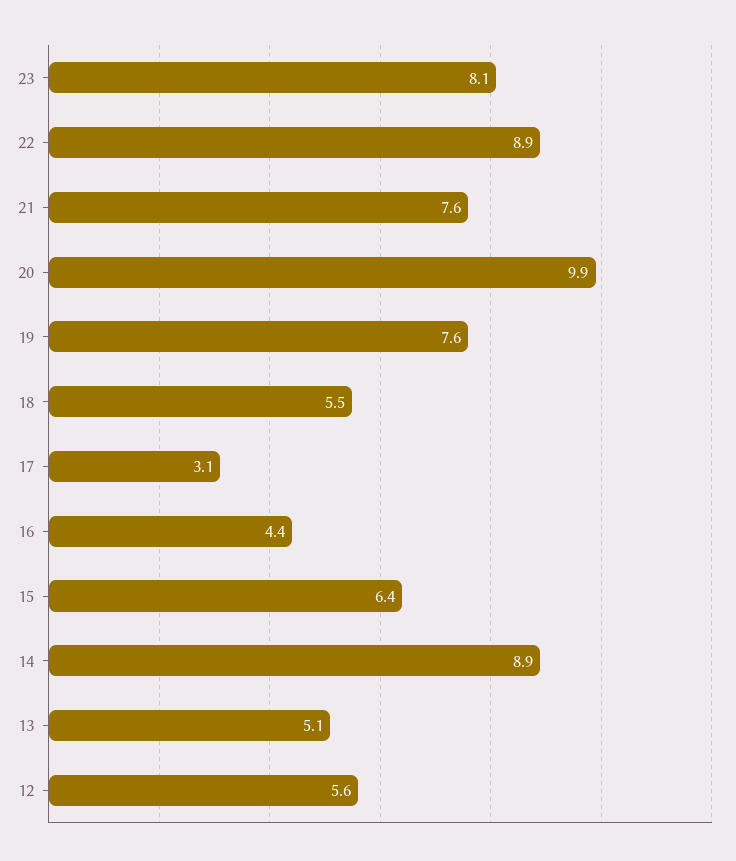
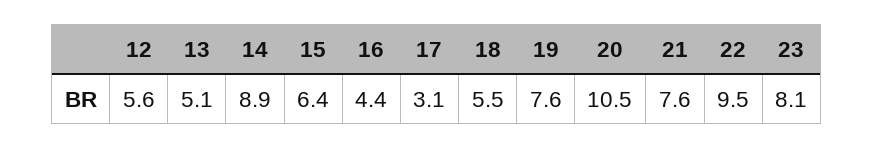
22: 8.9 -> 9.5
20: 9.9 -> 10.5

